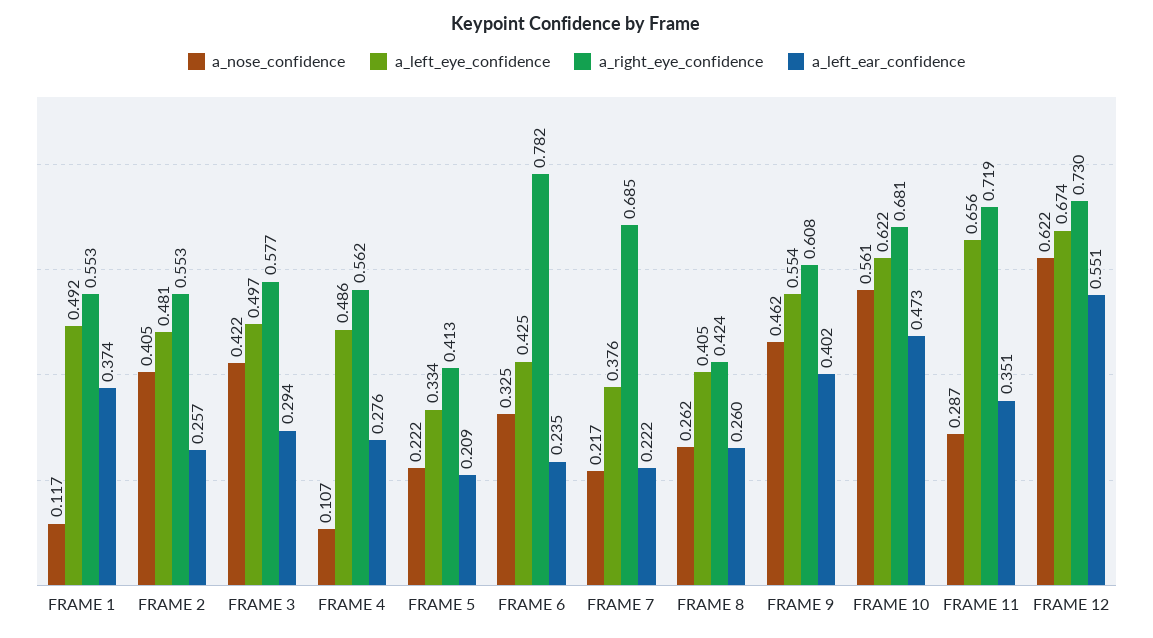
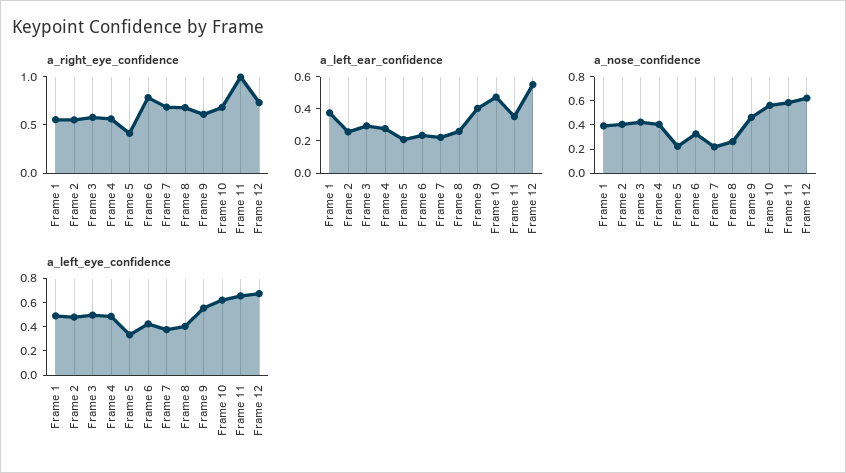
a_nose_confidence, FRAME 1: 0.117 -> 0.4
a_nose_confidence, FRAME 4: 0.107 -> 0.4
a_right_eye_confidence, FRAME 8: 0.424 -> 0.7
a_nose_confidence, FRAME 11: 0.287 -> 0.6
a_right_eye_confidence, FRAME 11: 0.719 -> 1

